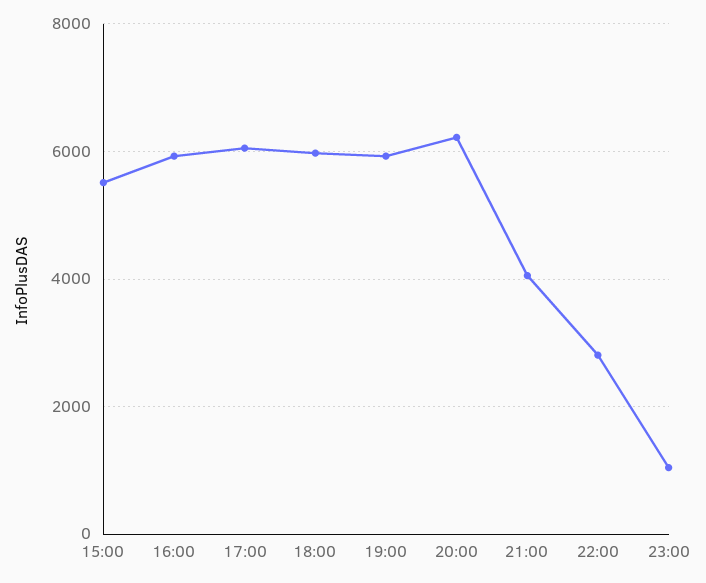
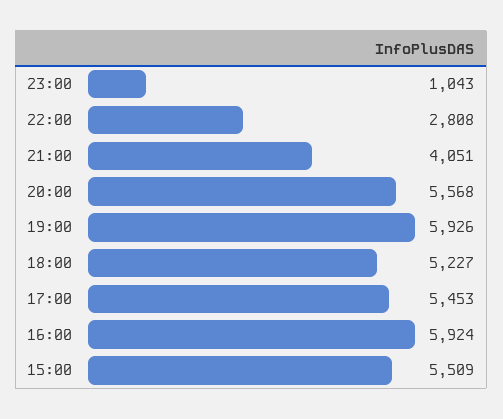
17:00: 6000 -> 5453
18:00: 6000 -> 5227
20:00: 6200 -> 5568

